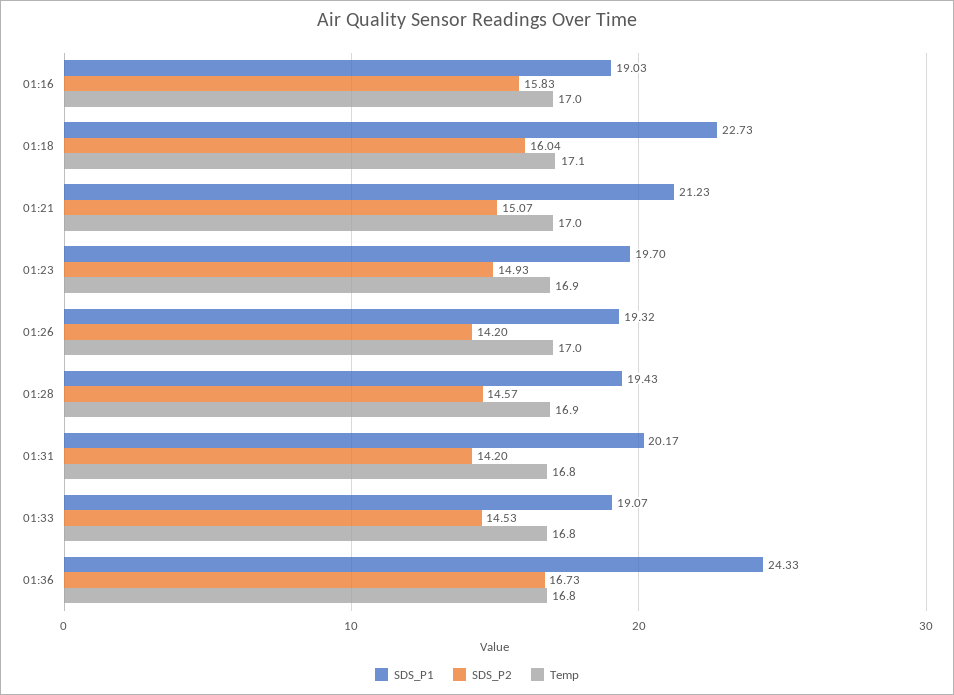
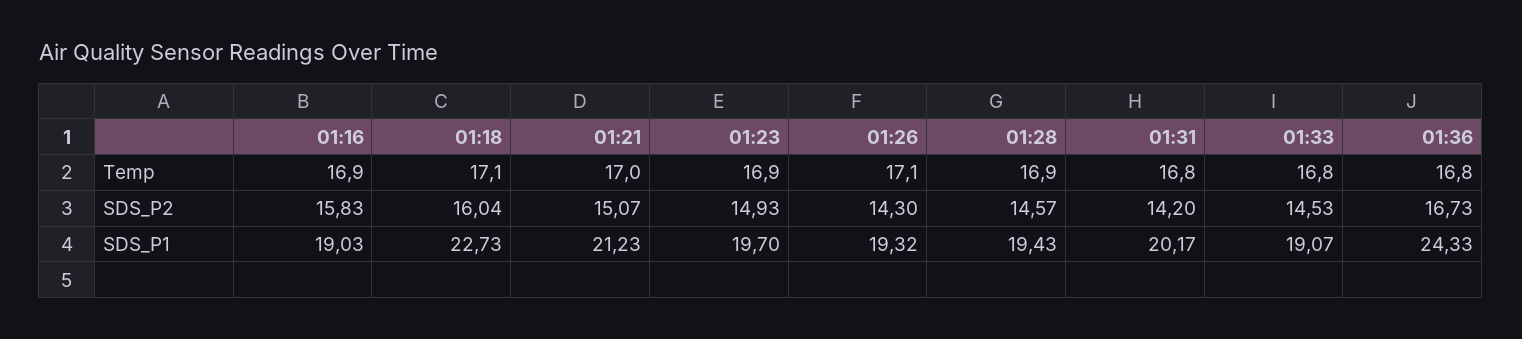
Temp, 01:16: 17 -> 16.9
SDS_P2, 01:26: 14.2 -> 14.3
Temp, 01:26: 17 -> 17.1

